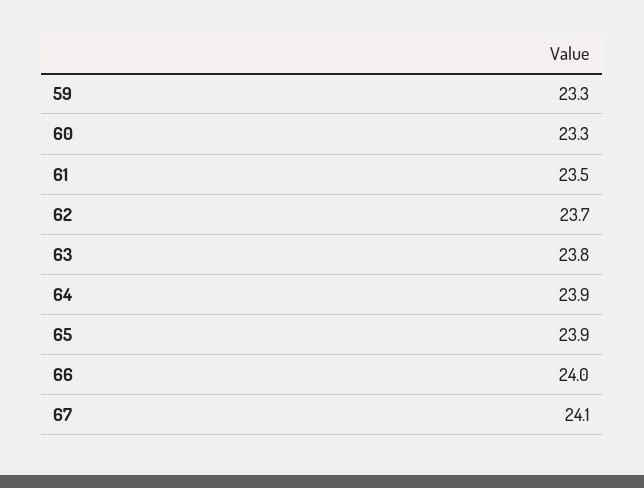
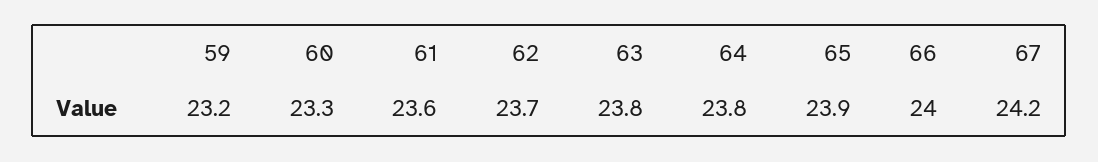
59: 23.3 -> 23.2
61: 23.5 -> 23.6
64: 23.9 -> 23.8
67: 24.1 -> 24.2

